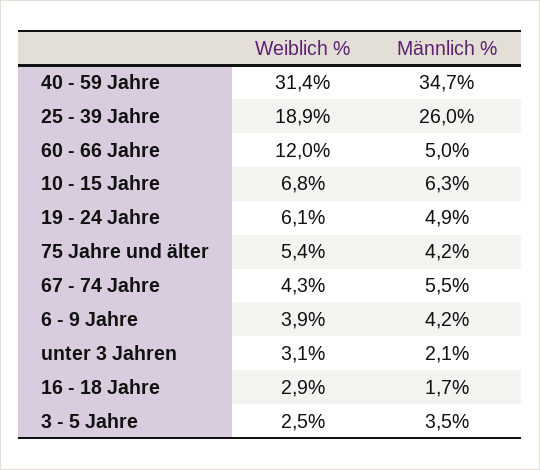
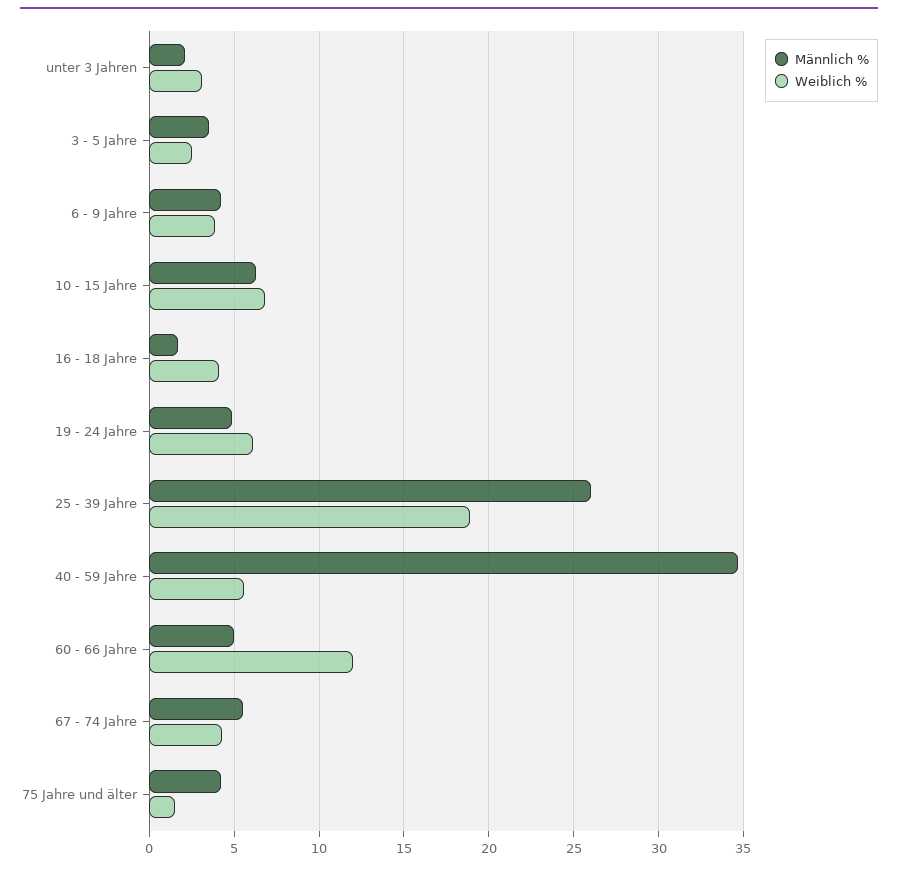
Weiblich %, 40 - 59 Jahre: 31.4 -> 5.5
Weiblich %, 75 Jahre und älter: 5.4 -> 1.5
Weiblich %, 16 - 18 Jahre: 2.9 -> 4

